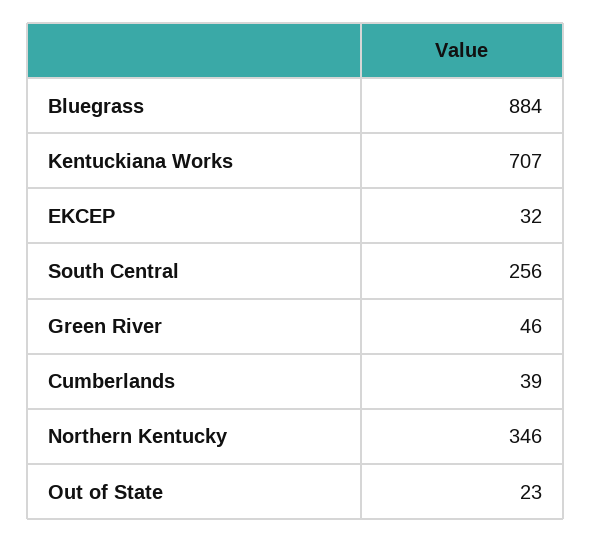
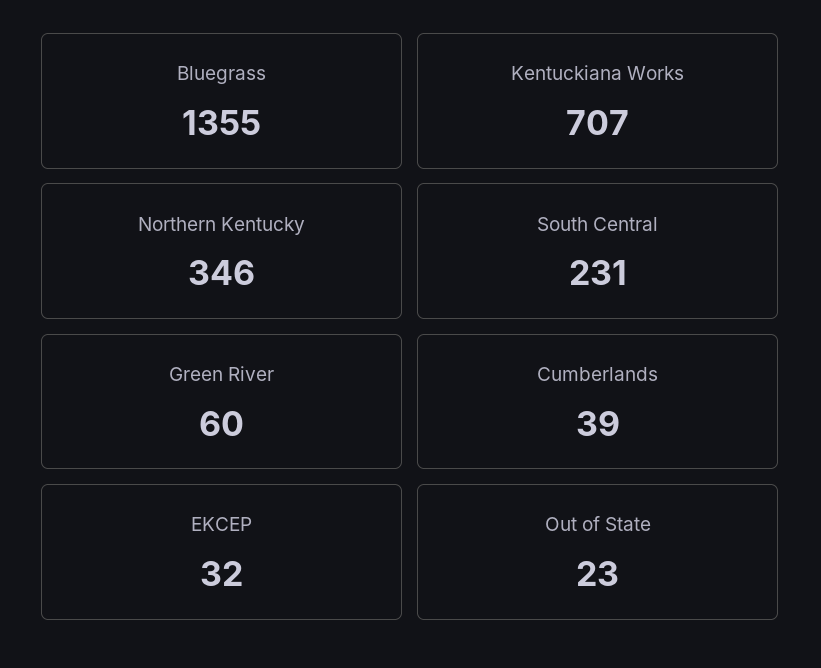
Bluegrass: 884 -> 1355
South Central: 256 -> 231
Green River: 46 -> 60

